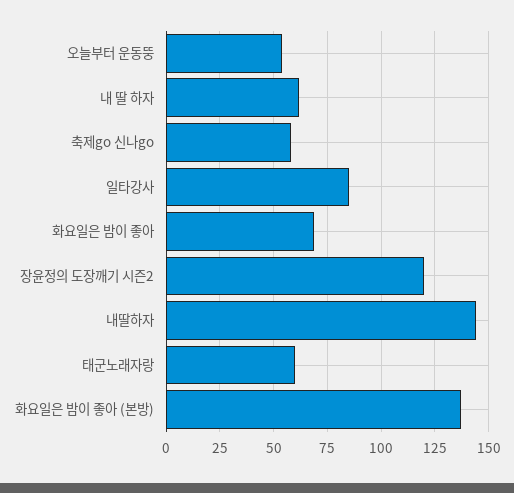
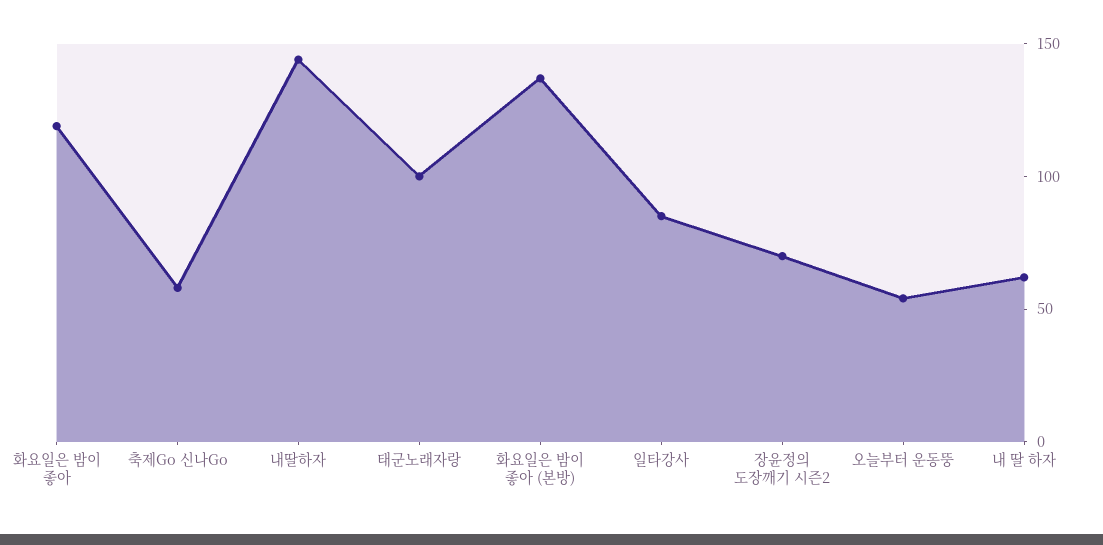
화요일은 밤이 좋아: 70 -> 120
장윤정의 도장깨기 시즌2: 120 -> 70
태군노래자랑: 60 -> 100

